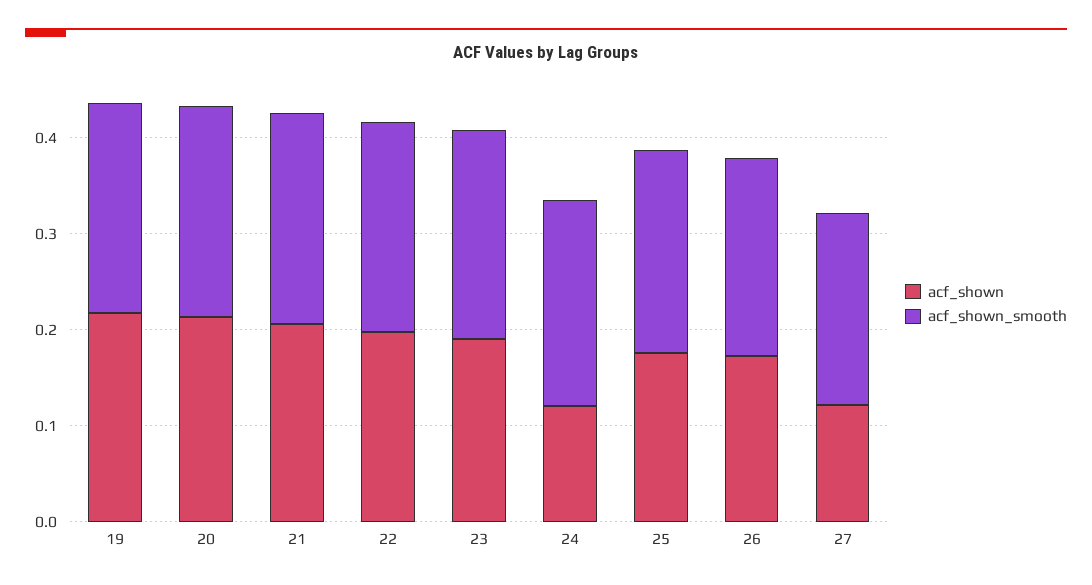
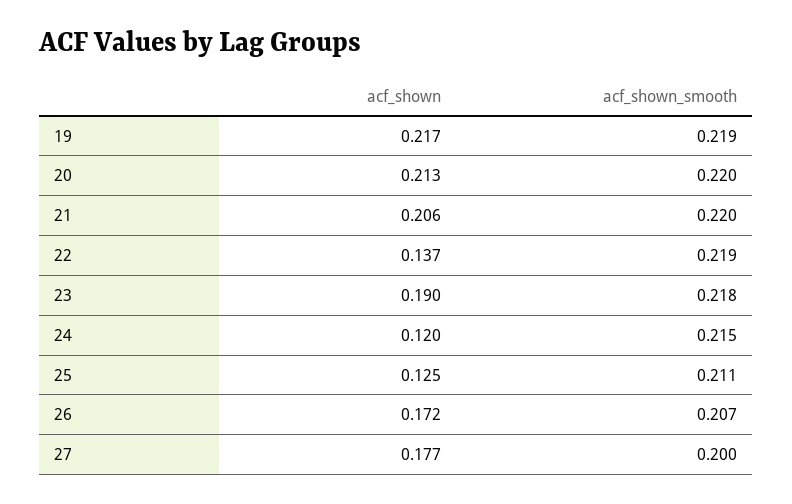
acf_shown, 22: 0.2 -> 0.137
acf_shown, 25: 0.18 -> 0.125
acf_shown, 27: 0.12 -> 0.177

